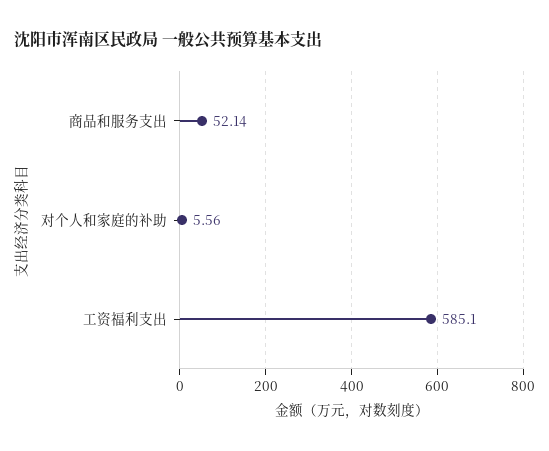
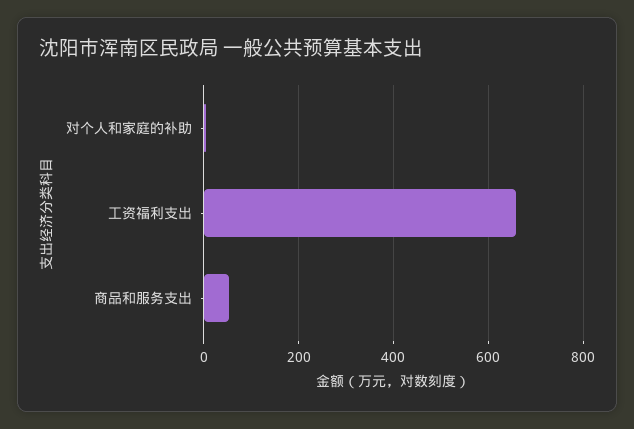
工资福利支出: 585.1 -> 660

